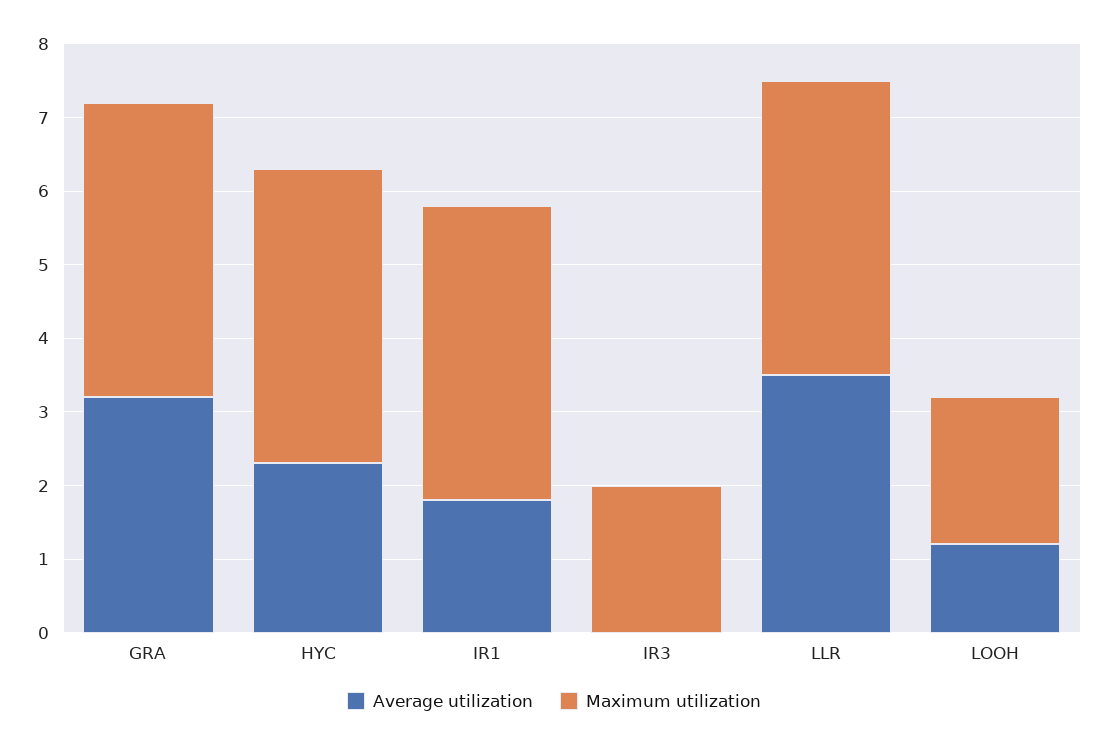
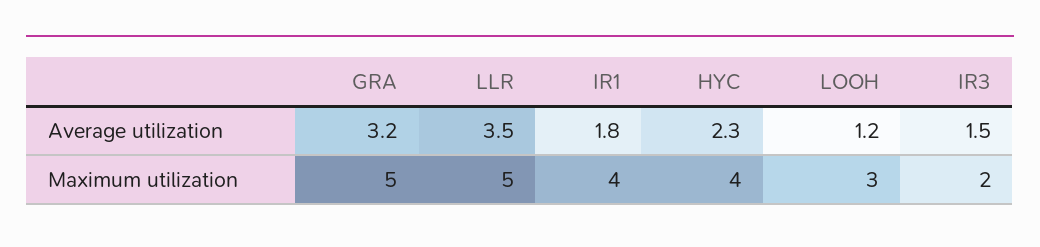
Maximum utilization, GRA: 4 -> 5
Average utilization, IR3: 0 -> 1.5
Maximum utilization, LLR: 4 -> 5
Maximum utilization, LOOH: 2 -> 3

